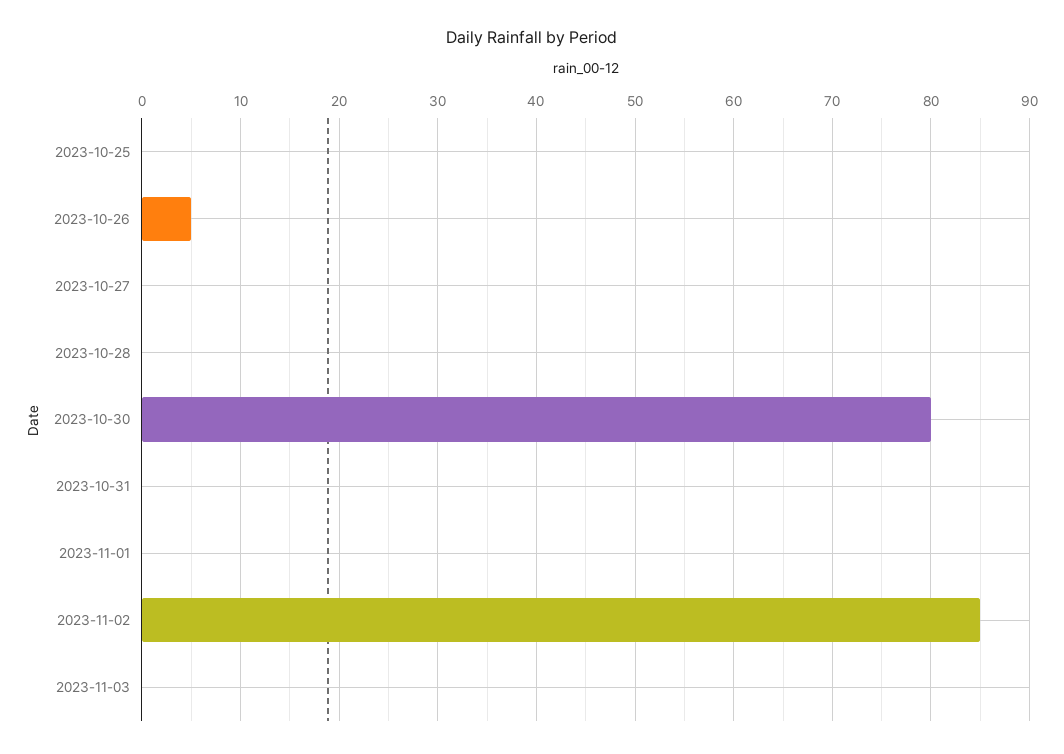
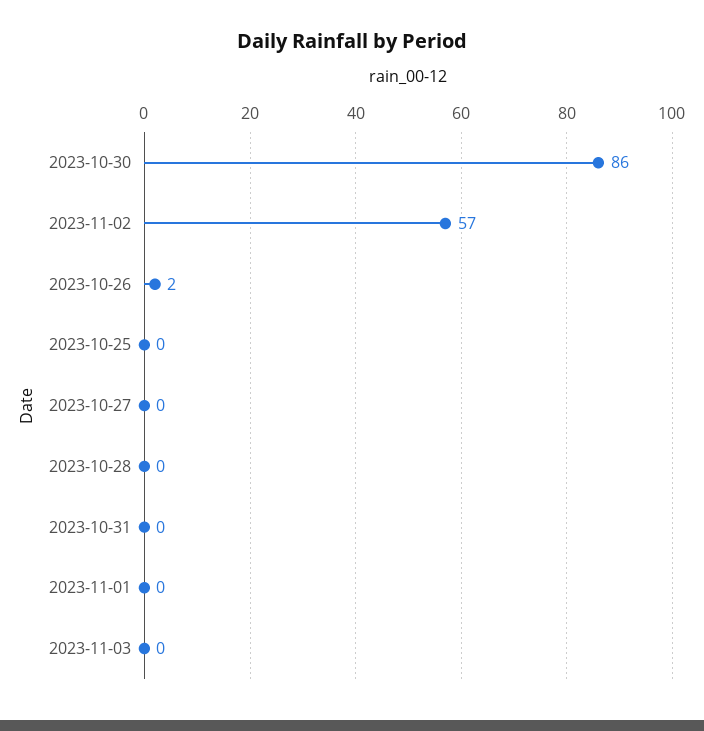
2023-10-26: 5 -> 2
2023-10-30: 80 -> 86
2023-11-02: 85 -> 57

